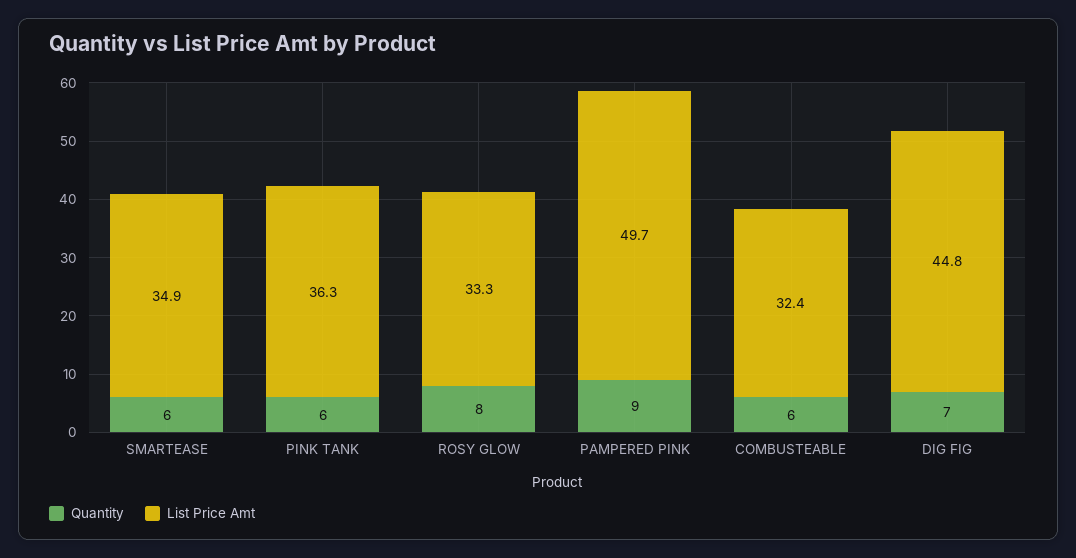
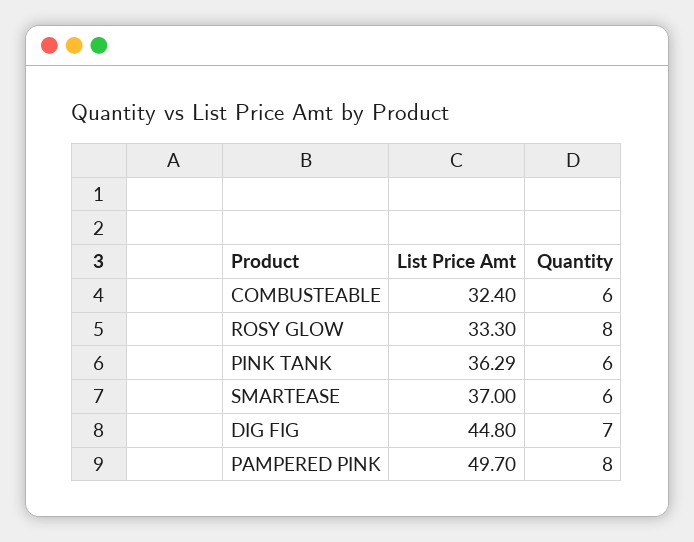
List Price Amt, SMARTEASE: 34.9 -> 37
Quantity, PAMPERED PINK: 9 -> 8

